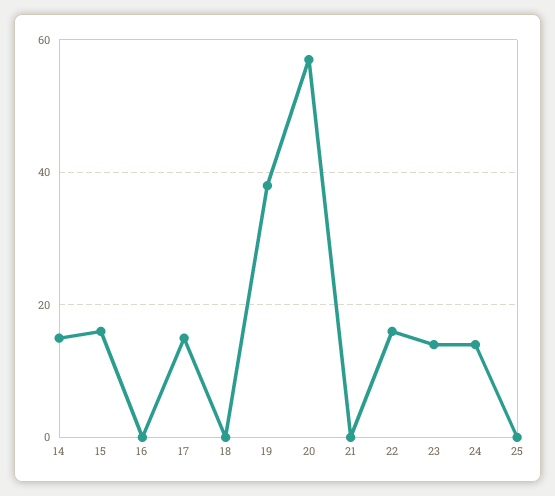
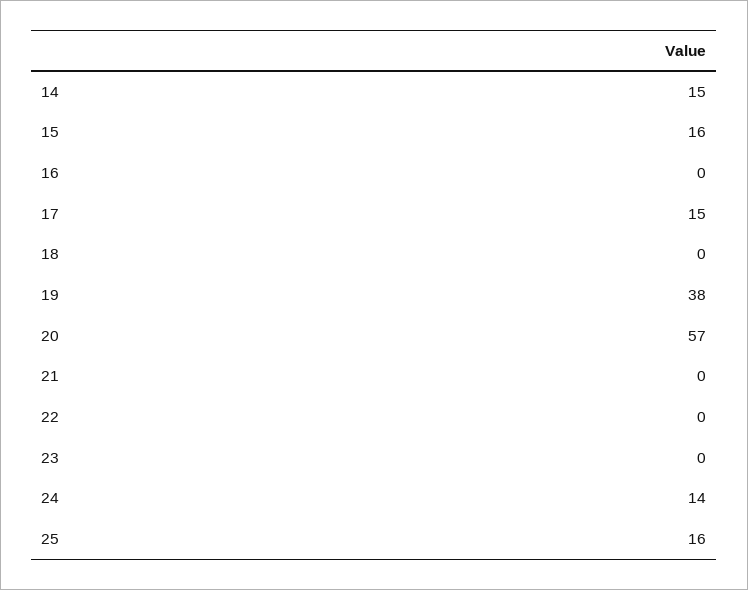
22: 15 -> 0
23: 15 -> 0
25: 0 -> 16

